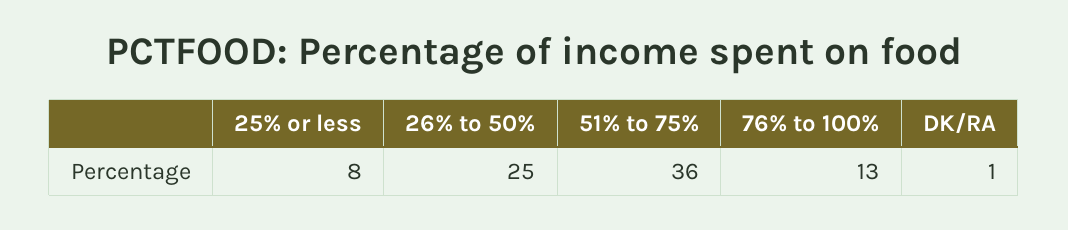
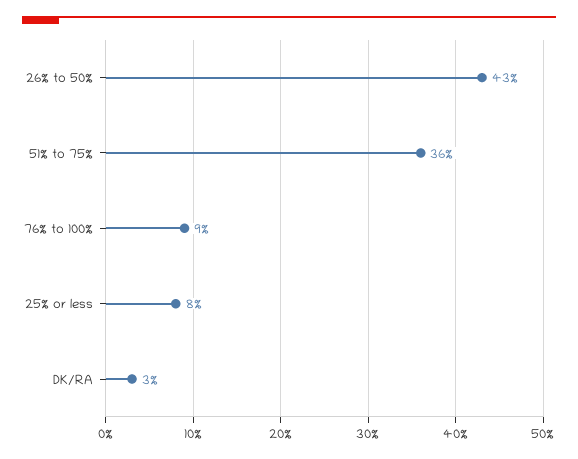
26% to 50%: 25 -> 43
76% to 100%: 13 -> 9
DK/RA: 1 -> 3

